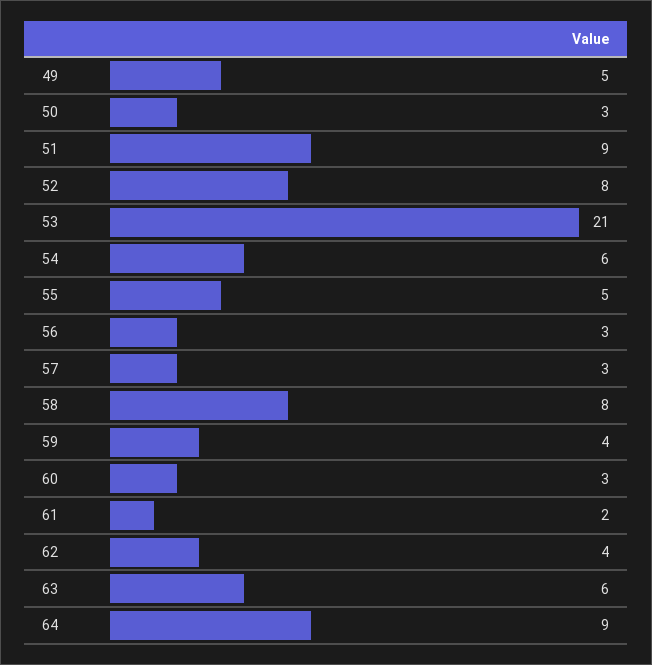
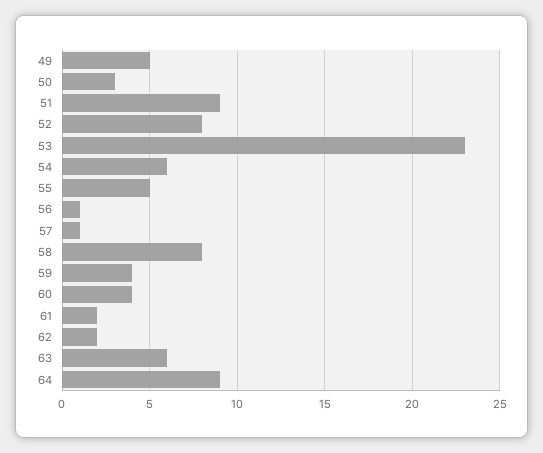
53: 21 -> 23
56: 3 -> 1
57: 3 -> 1
60: 3 -> 4
62: 4 -> 2

